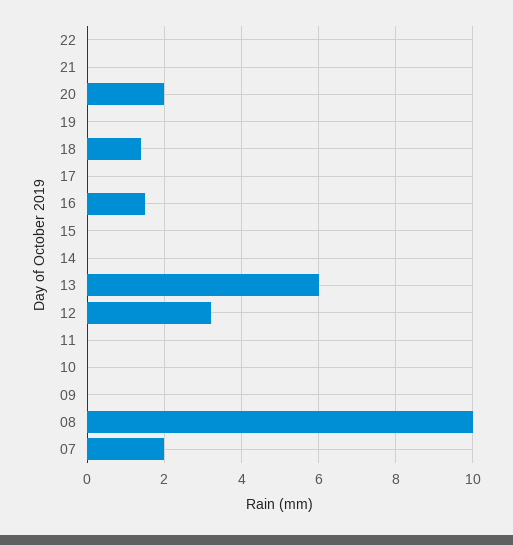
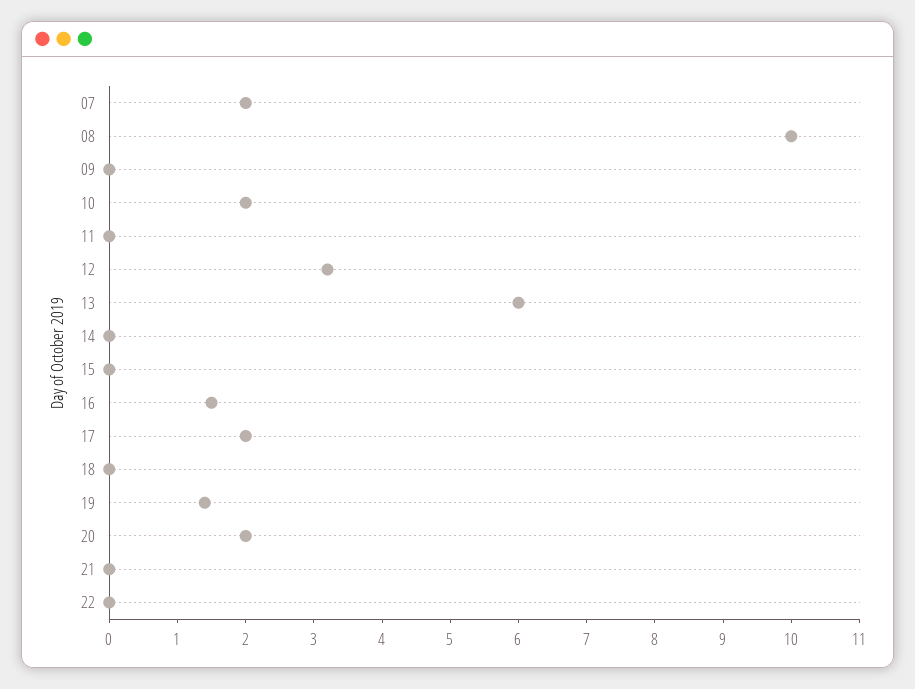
19: 0 -> 1.5
18: 1.5 -> 0
17: 0 -> 2
10: 0 -> 2

